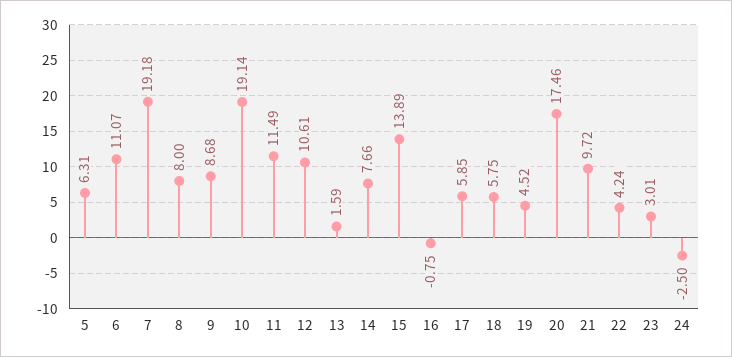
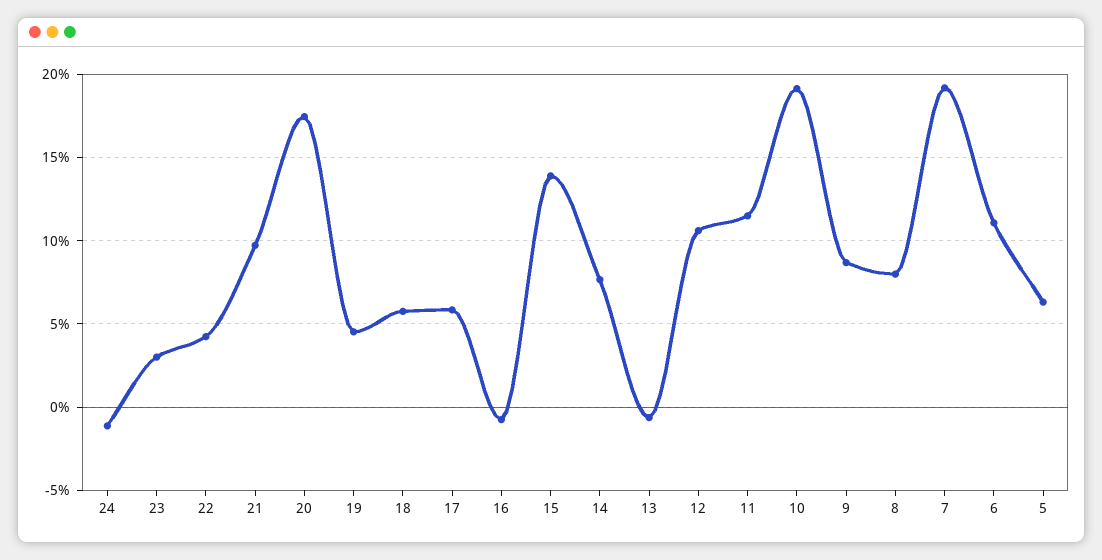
13: 1.59 -> -0.5
24: -2.5 -> -1

